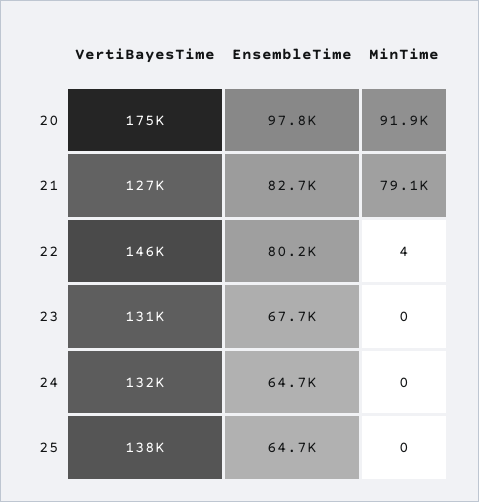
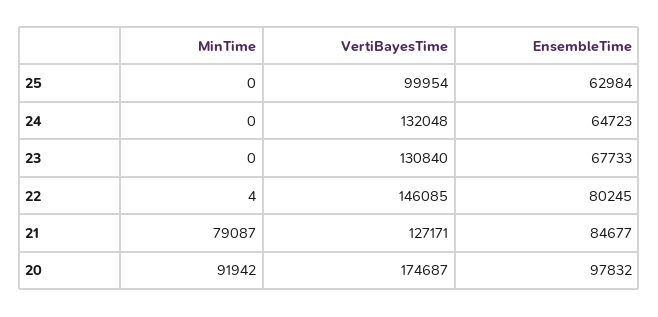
EnsembleTime, 21: 82700 -> 84677
VertiBayesTime, 25: 138000 -> 99954
EnsembleTime, 25: 64700 -> 62984

